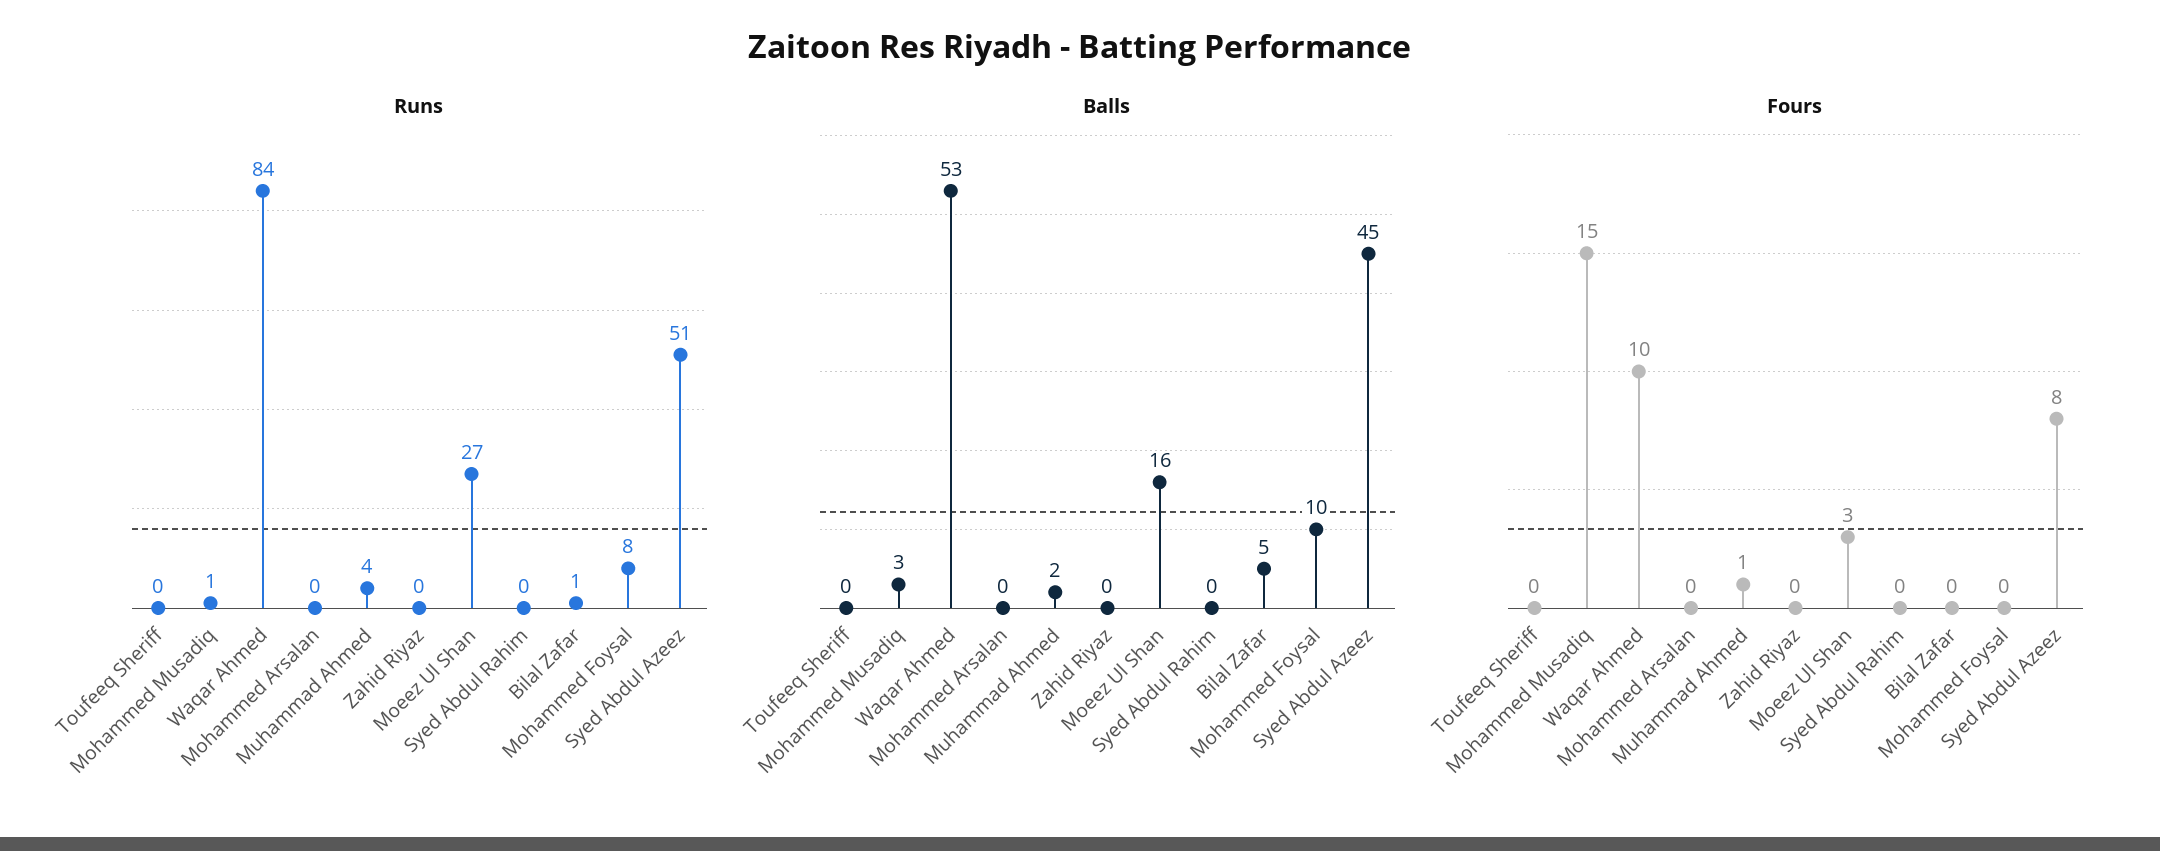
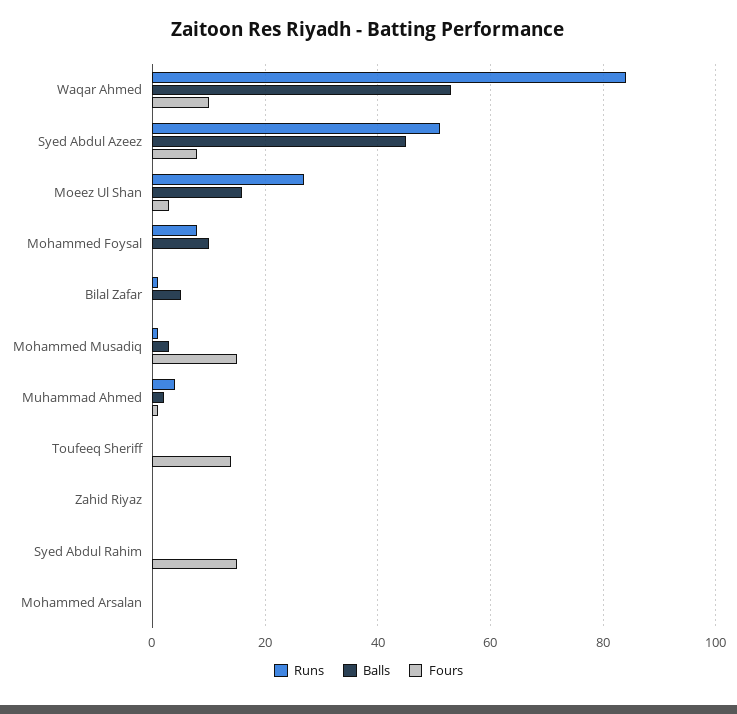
Fours, Toufeeq Sheriff: 0 -> 15
Fours, Syed Abdul Rahim: 0 -> 15

